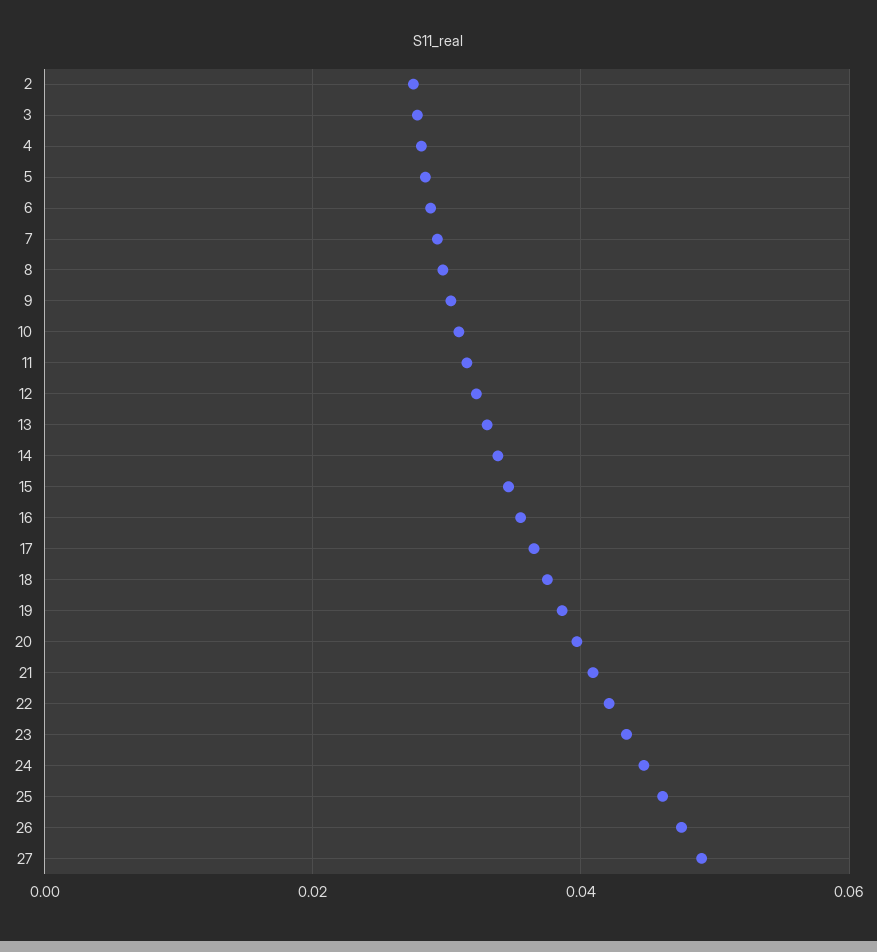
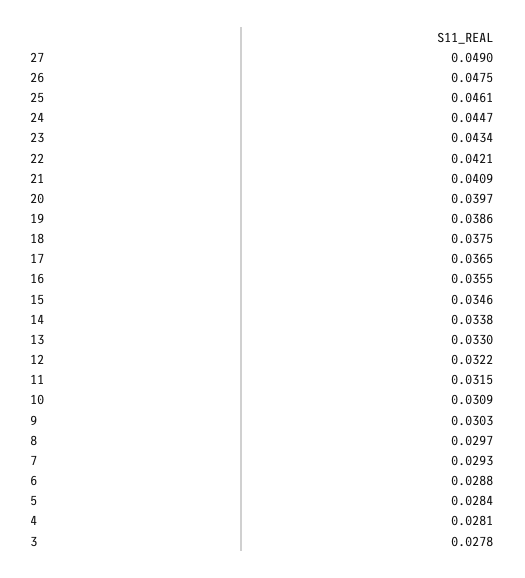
2: 0.028 -> none

